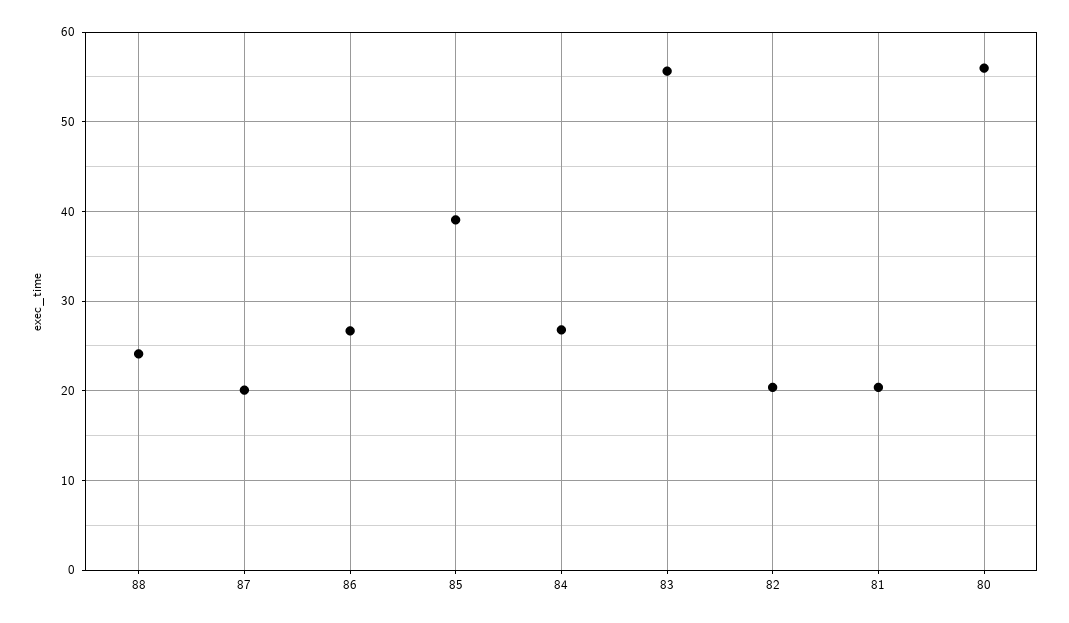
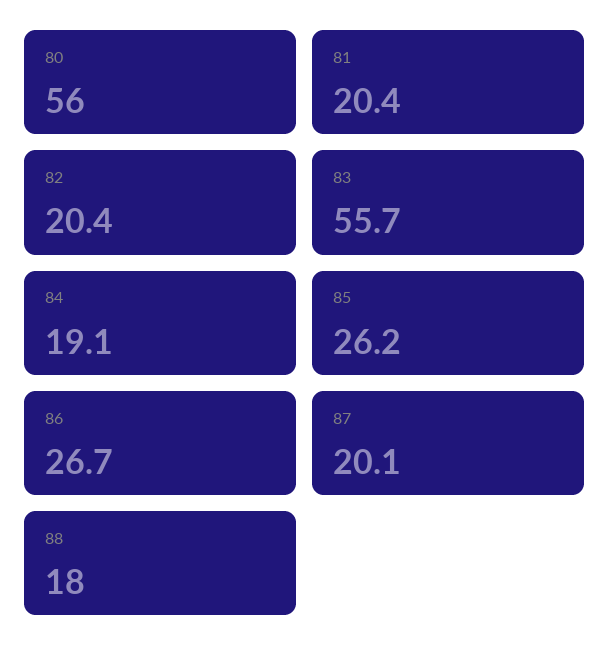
88: 24 -> 18
85: 39 -> 26.2
84: 27 -> 19.1

